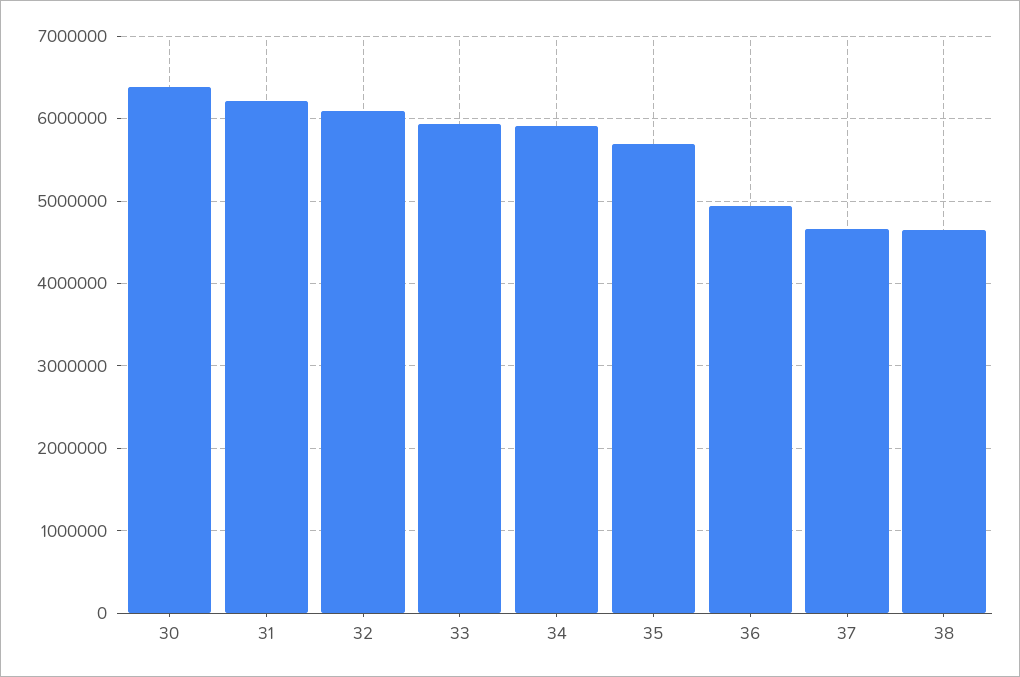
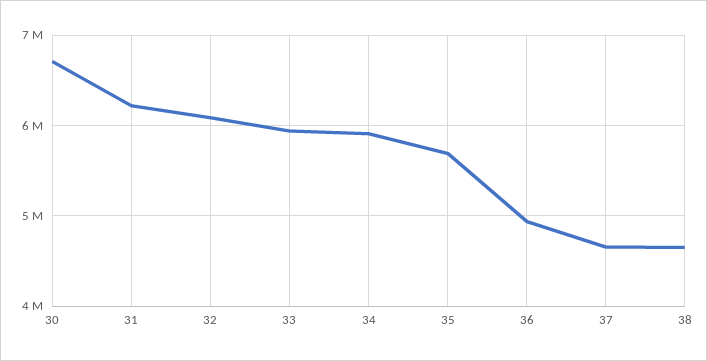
30: 6400000 -> 6700000

